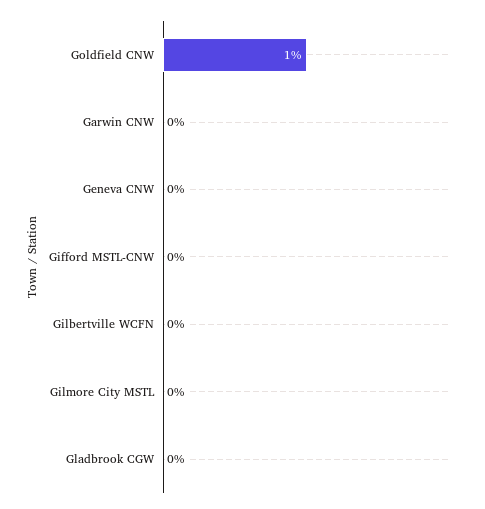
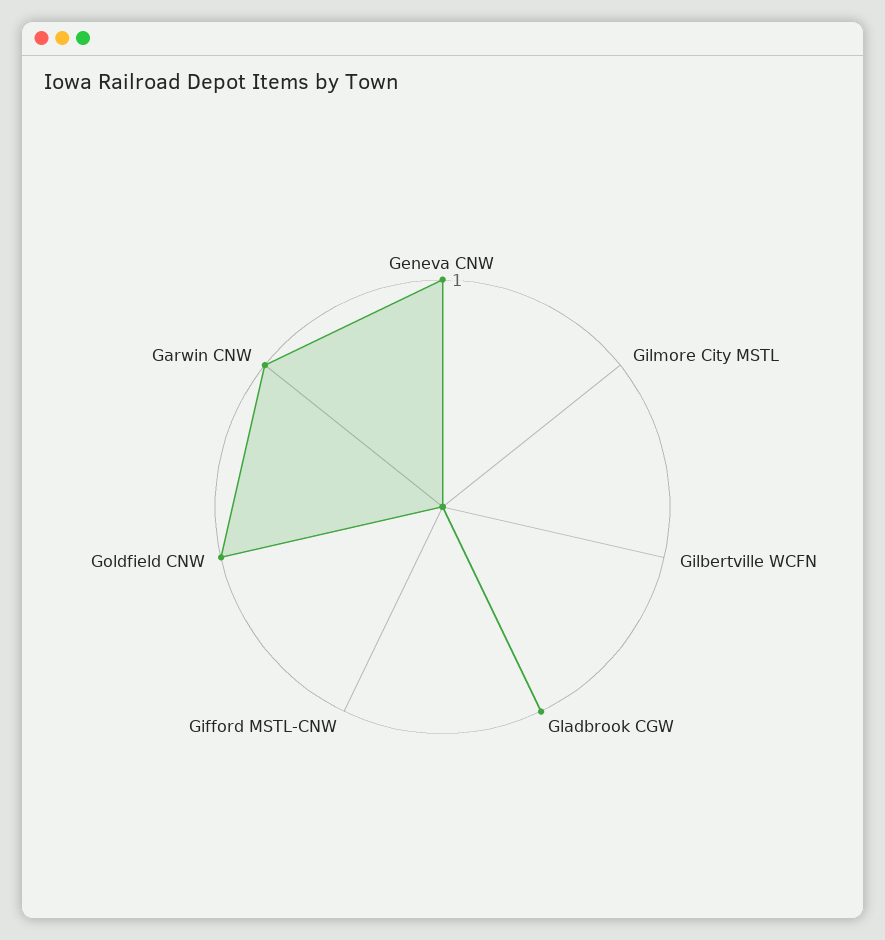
Garwin CNW: 0 -> 1
Geneva CNW: 0 -> 1
Gladbrook CGW: 0 -> 1

